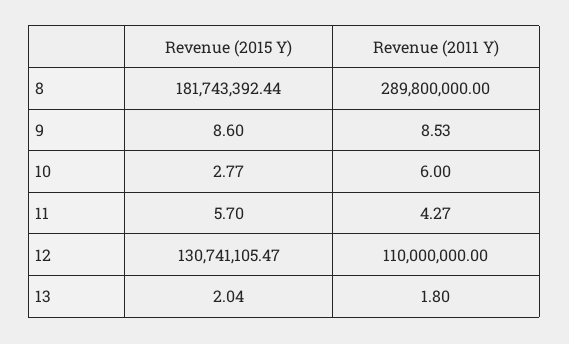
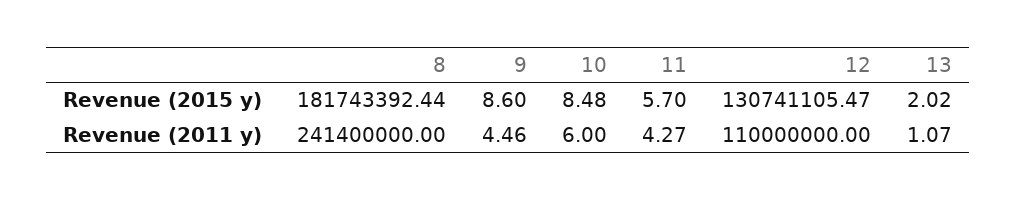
Revenue (2011 Y), 8: 289800000 -> 241400000
Revenue (2011 Y), 9: 8.53 -> 4.46
Revenue (2015 Y), 10: 2.77 -> 8.48
Revenue (2015 Y), 13: 2.04 -> 2.02
Revenue (2011 Y), 13: 1.8 -> 1.07

